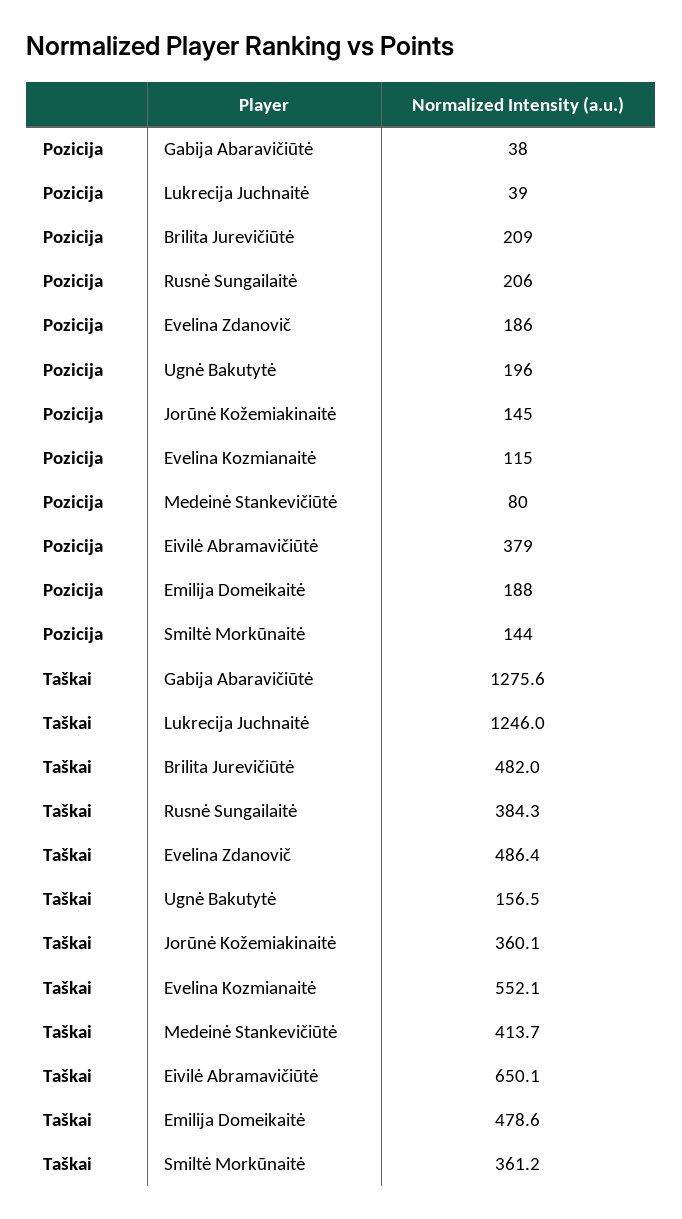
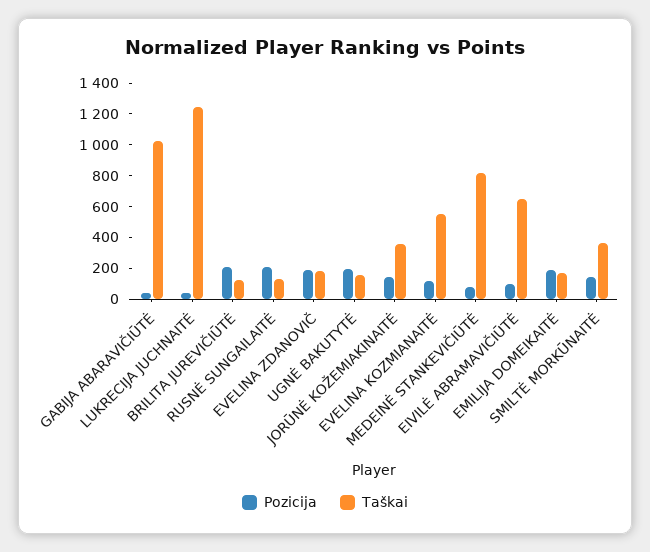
Pozicija, Eivilė Abramavičiūtė: 379 -> 100
Taškai, Gabija Abaravičiūtė: 1275.6 -> 1000
Taškai, Brilita Jurevičiūtė: 482 -> 100
Taškai, Rusnė Sungailaitė: 384.3 -> 100
Taškai, Evelina Zdanovič: 486.4 -> 200
Taškai, Medeinė Stankevičiūtė: 413.7 -> 800
Taškai, Emilija Domeikaitė: 478.6 -> 200

